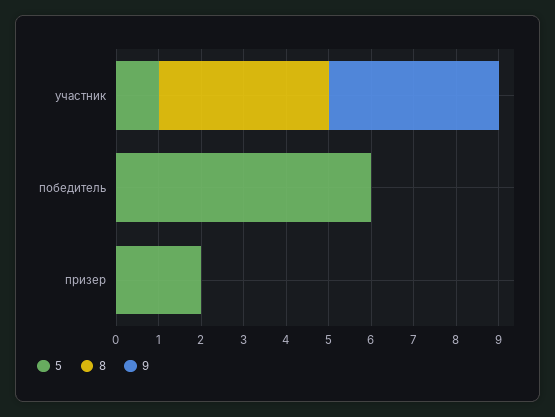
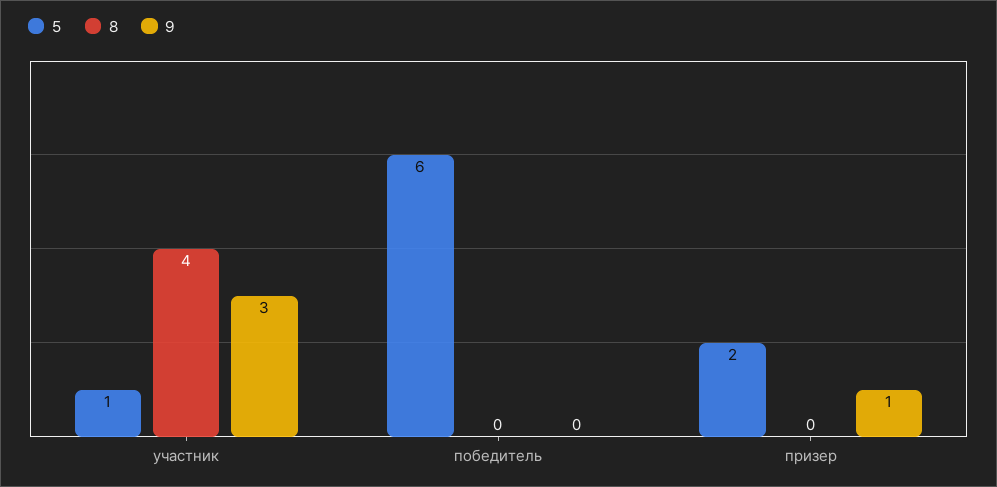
9, участник: 4 -> 3
9, призер: 0 -> 1

